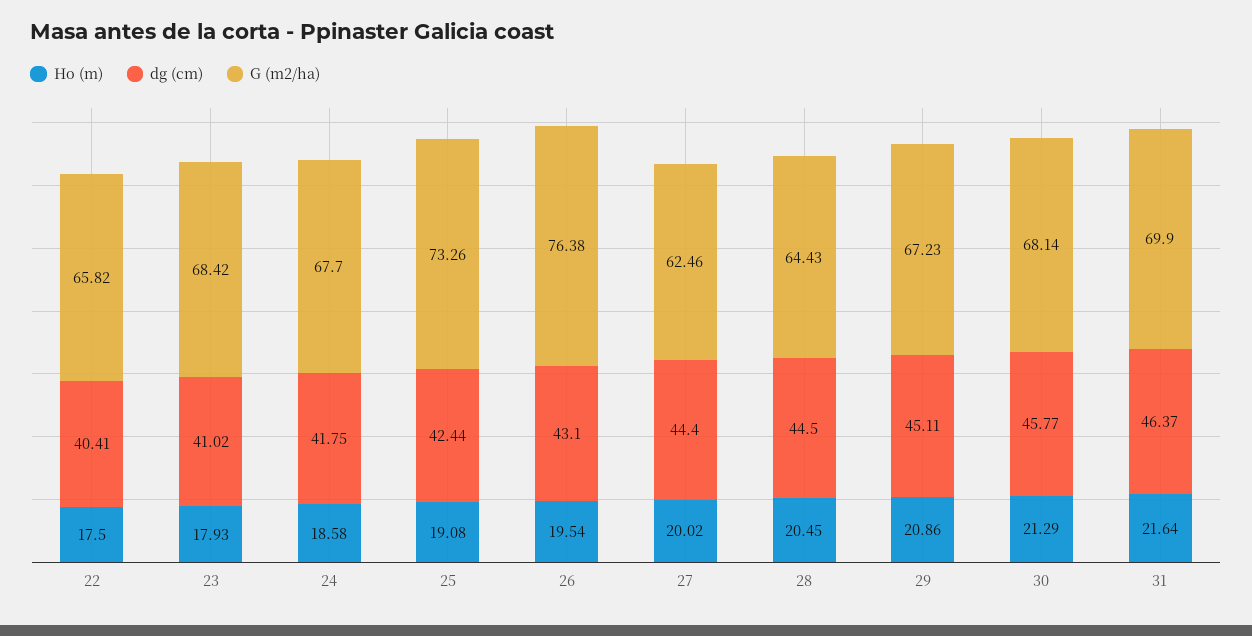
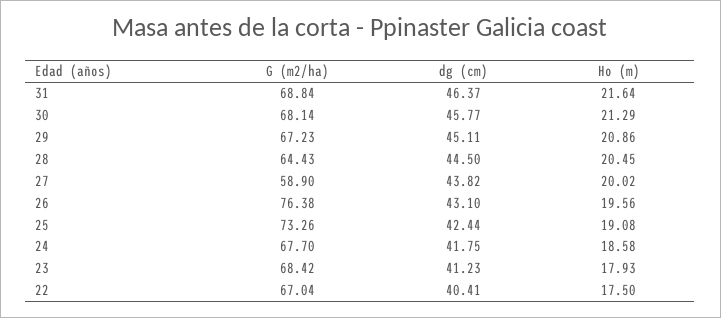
G (m2/ha), 22: 65.82 -> 67.04
dg (cm), 23: 41.02 -> 41.23
Ho (m), 26: 19.54 -> 19.56
dg (cm), 27: 44.4 -> 43.82
G (m2/ha), 27: 62.46 -> 58.9
G (m2/ha), 31: 69.9 -> 68.84

